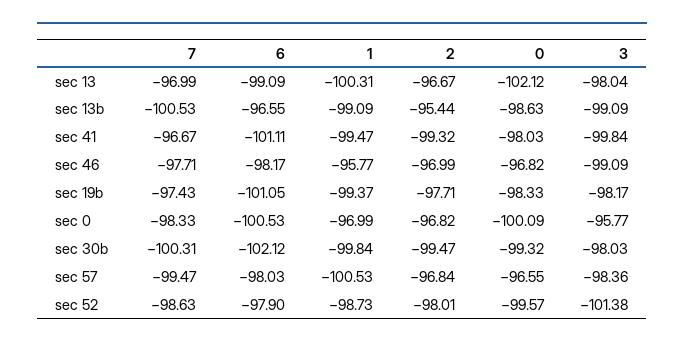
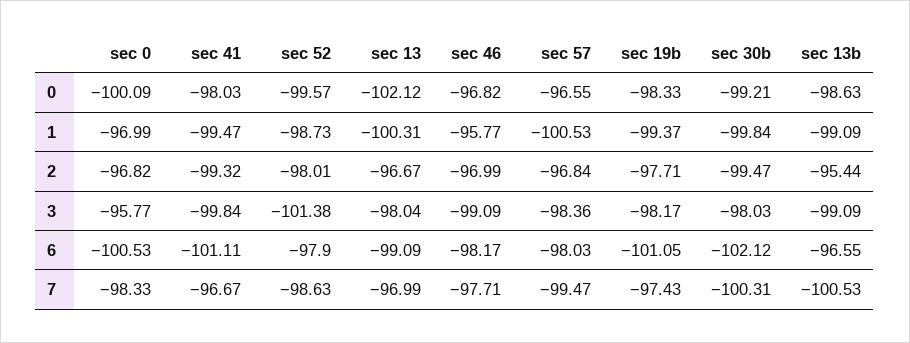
0, sec 30b: -99.32 -> -99.21

